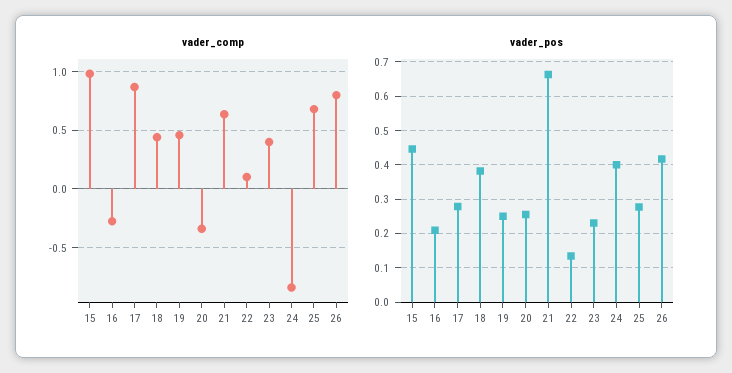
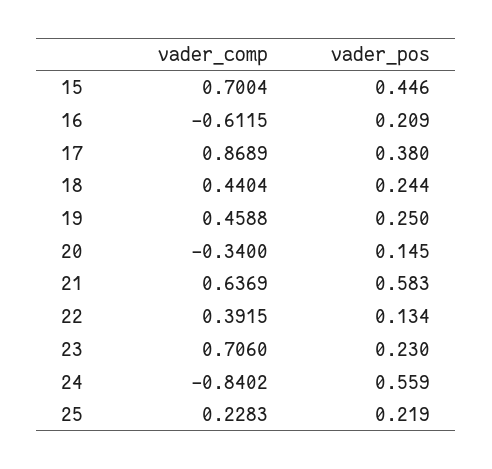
vader_comp, 15: 1 -> 0.7004
vader_comp, 16: -0.3 -> -0.6115
vader_comp, 22: 0.1 -> 0.3915
vader_comp, 23: 0.4 -> 0.706
vader_comp, 25: 0.7 -> 0.2283
vader_comp, 26: 0.8 -> none
vader_pos, 17: 0.28 -> 0.38
vader_pos, 18: 0.38 -> 0.244
vader_pos, 20: 0.26 -> 0.145
vader_pos, 21: 0.66 -> 0.583
vader_pos, 24: 0.4 -> 0.559
vader_pos, 25: 0.28 -> 0.219
vader_pos, 26: 0.42 -> none

